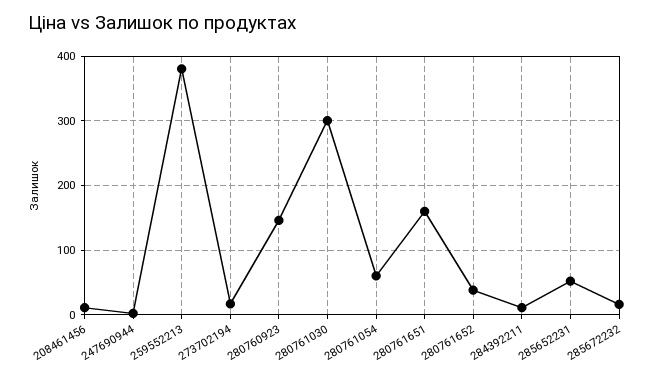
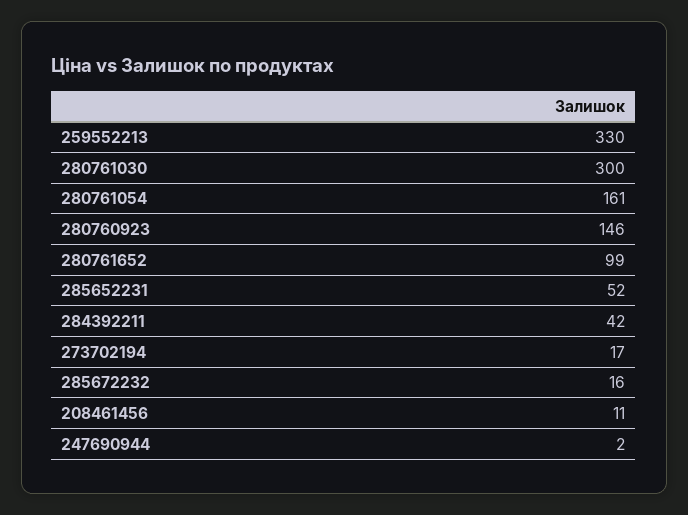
259552213: 380 -> 330
280761054: 60 -> 161
280761651: 160 -> none
280761652: 40 -> 99
284392211: 10 -> 42

